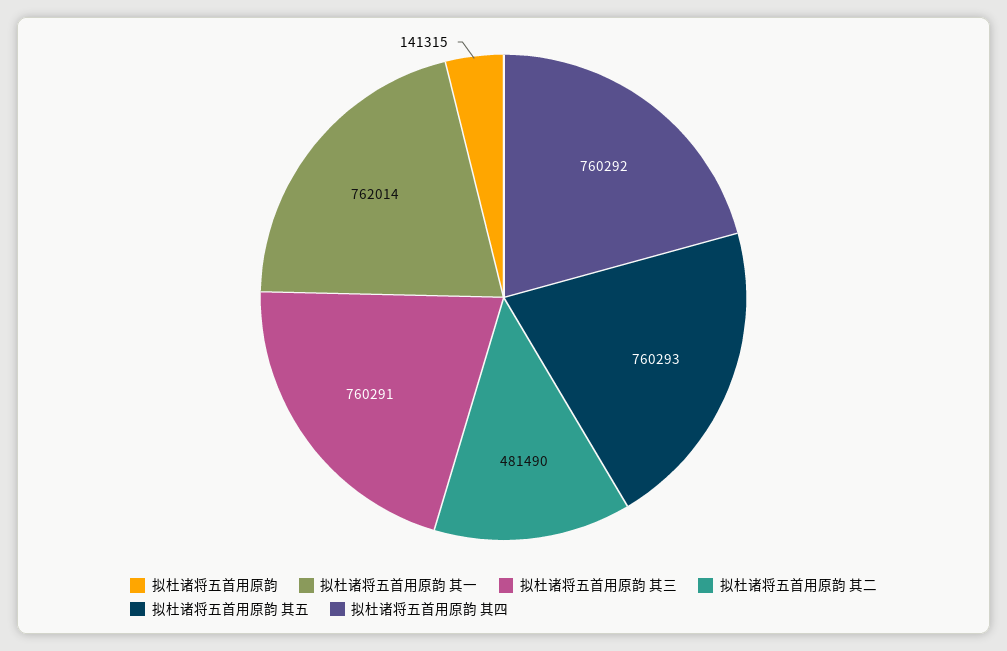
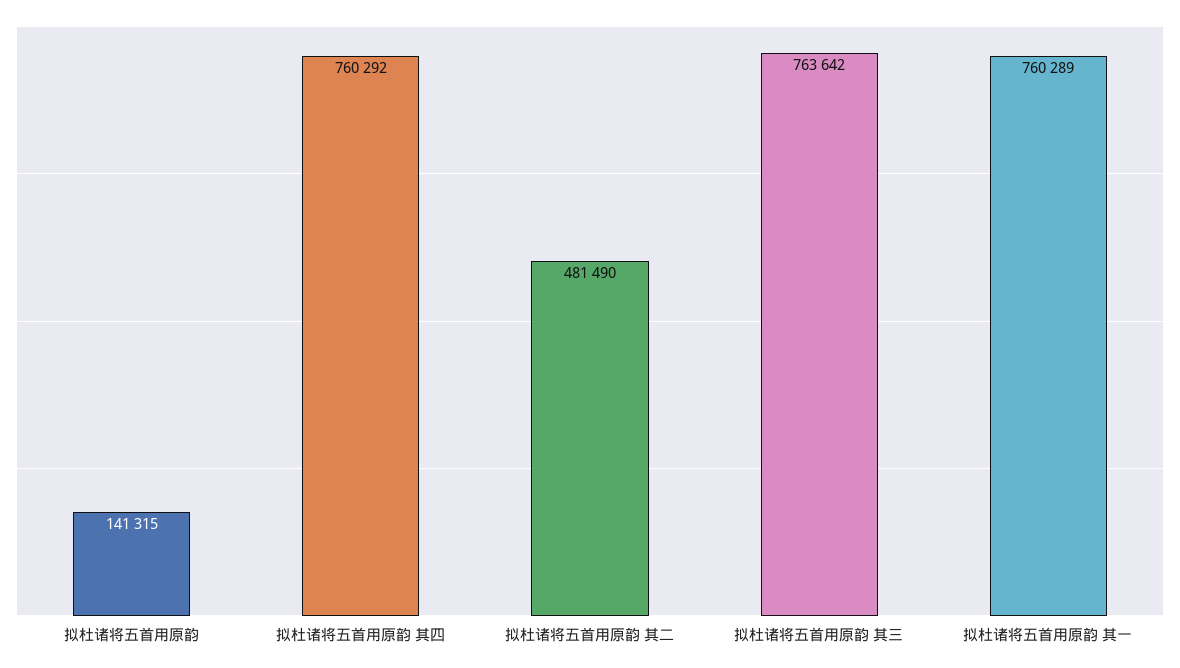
拟杜诸将五首用原韵 其一: 762014 -> 760289
拟杜诸将五首用原韵 其三: 760291 -> 763642
拟杜诸将五首用原韵 其五: 760293 -> none

